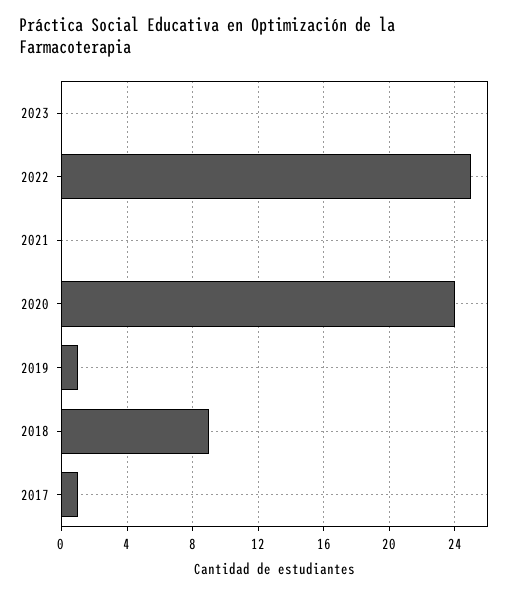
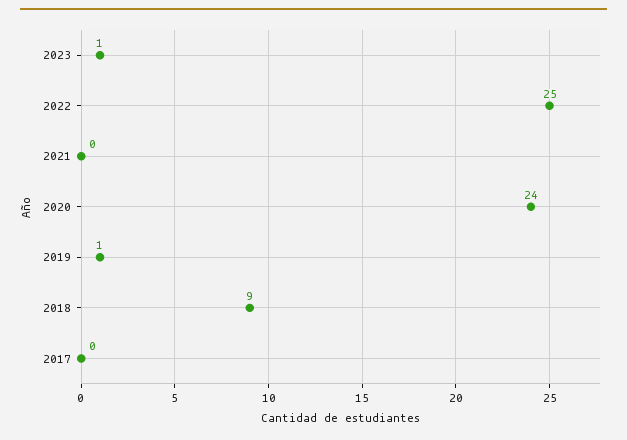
2023: 0 -> 1
2017: 1 -> 0

